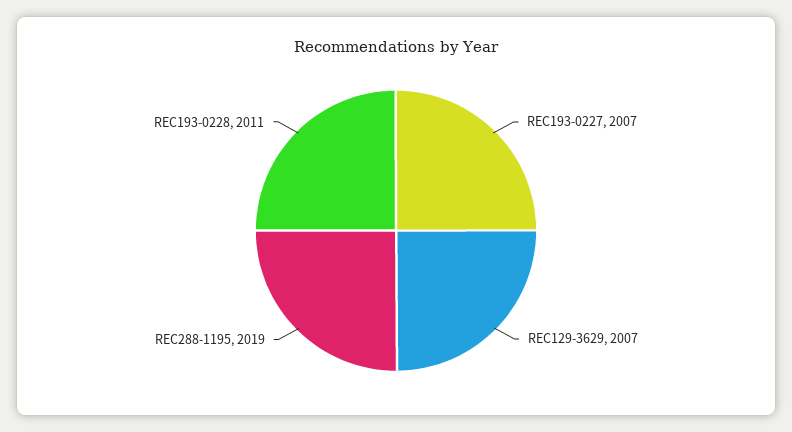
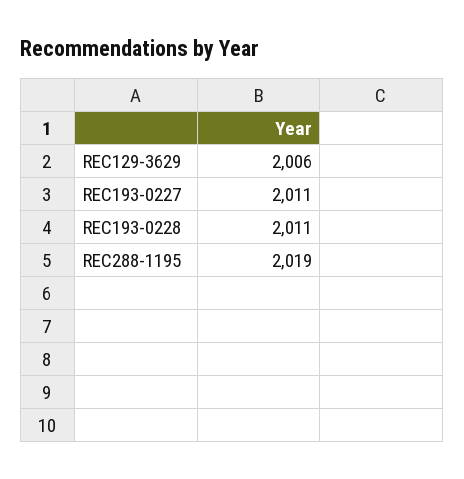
REC193-0227: 2007 -> 2011
REC129-3629: 2007 -> 2006

